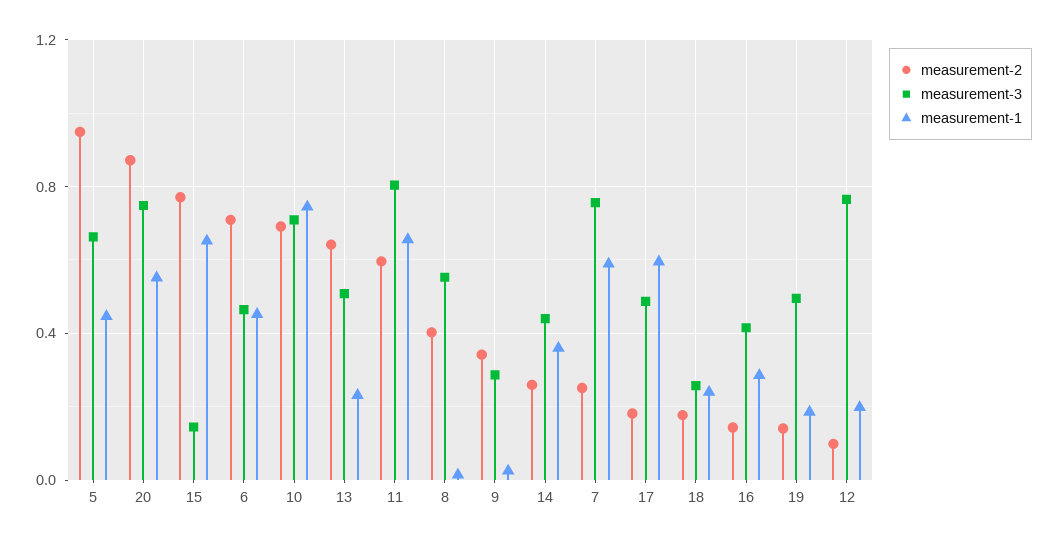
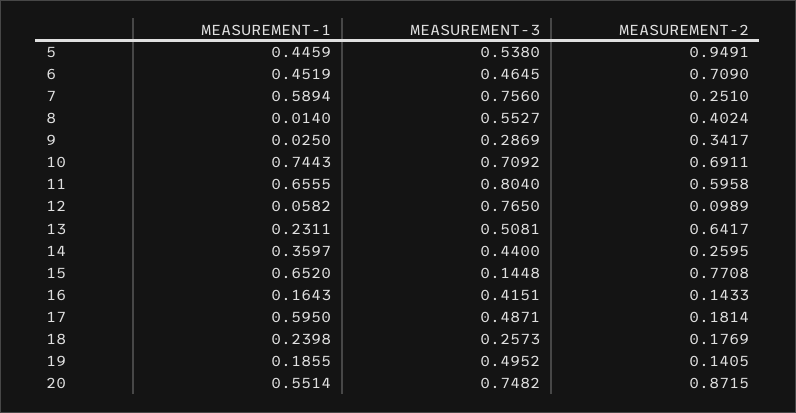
measurement-3, 5: 0.65 -> 0.538
measurement-1, 16: 0.3 -> 0.1643
measurement-1, 12: 0.2 -> 0.0582

